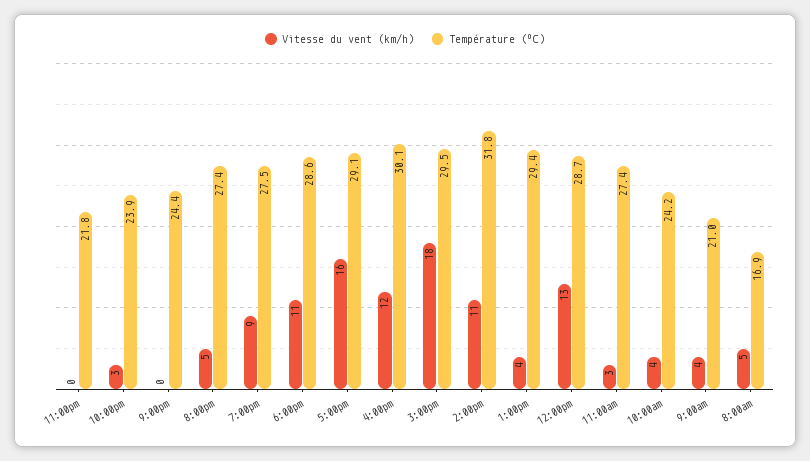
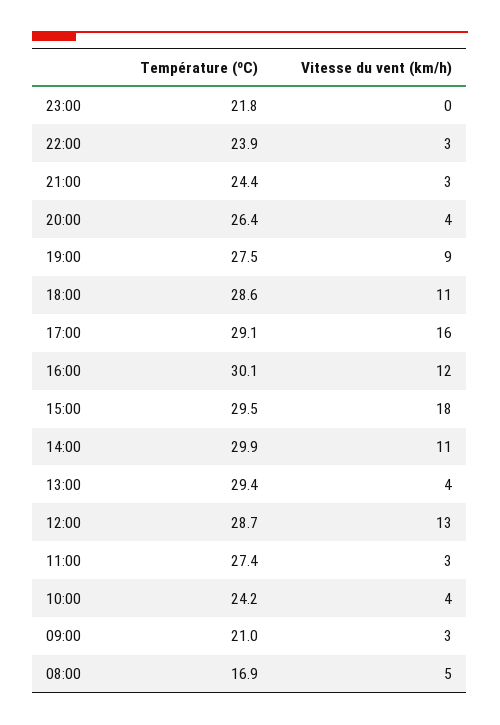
Vitesse du vent (km/h), 9:00pm: 0 -> 3
Vitesse du vent (km/h), 8:00pm: 5 -> 4
Température (ºC), 8:00pm: 27.4 -> 26.4
Température (ºC), 2:00pm: 31.8 -> 29.9
Vitesse du vent (km/h), 9:00am: 4 -> 3

